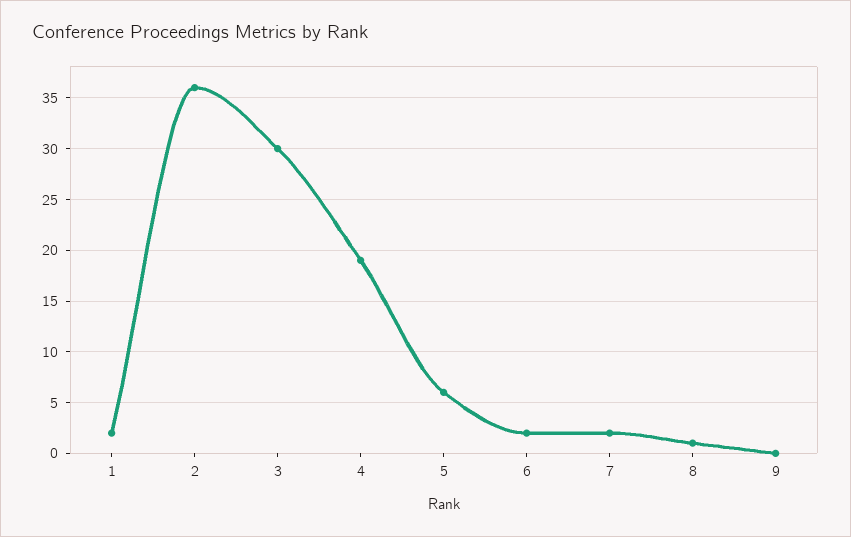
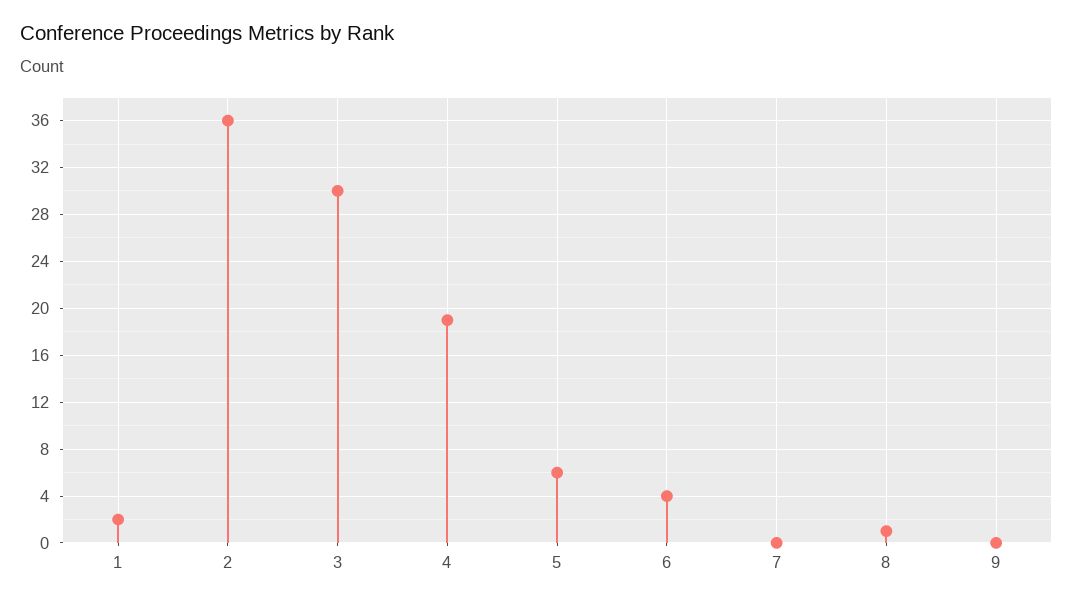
6: 2 -> 4
7: 2 -> 0

